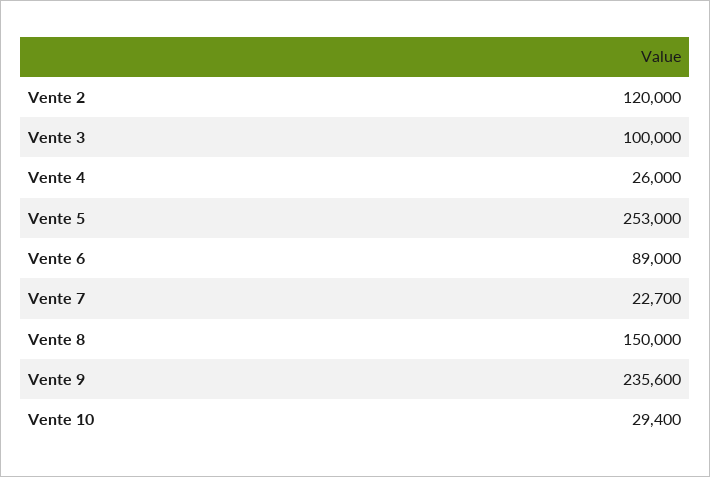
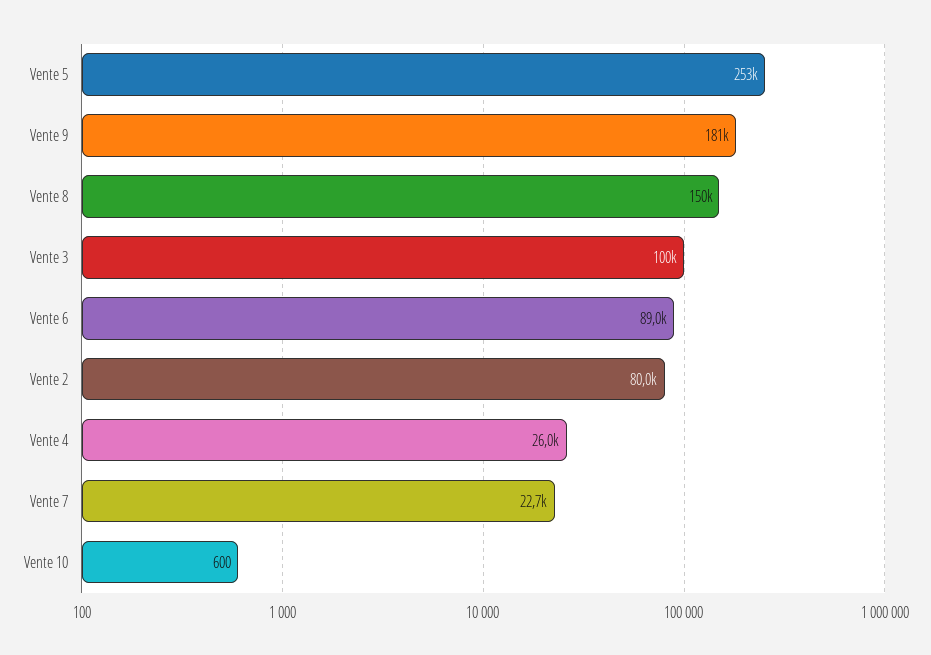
Vente 2: 120000 -> 80000
Vente 9: 235600 -> 181000
Vente 10: 29400 -> 600

